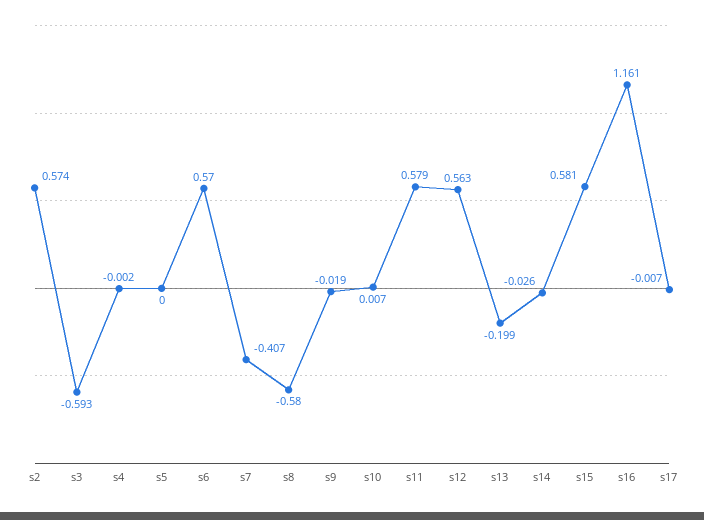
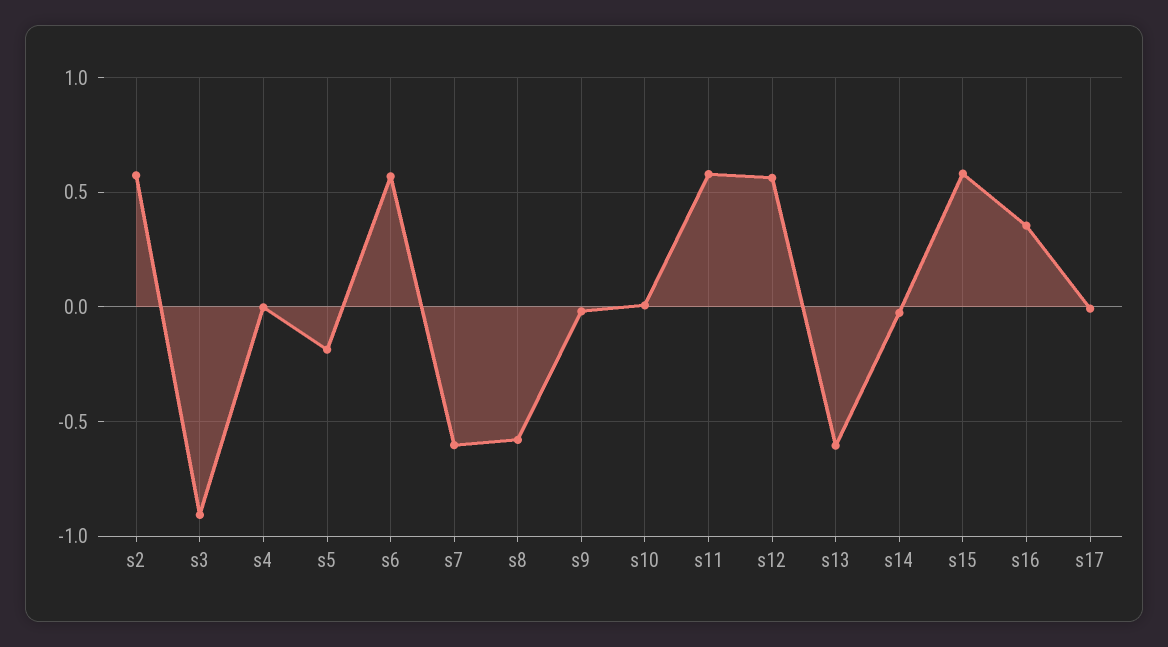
s3: -0.593 -> -0.9
s5: 0 -> -0.2
s7: -0.407 -> -0.6
s13: -0.199 -> -0.6
s16: 1.161 -> 0.35

